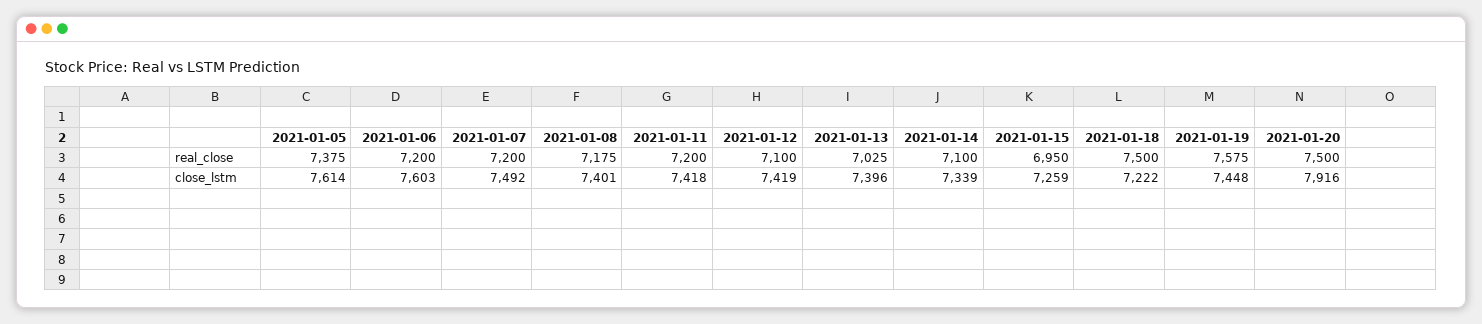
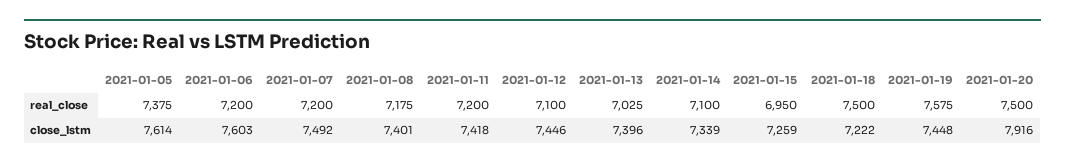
2021-01-12, close_lstm: 7419 -> 7446

